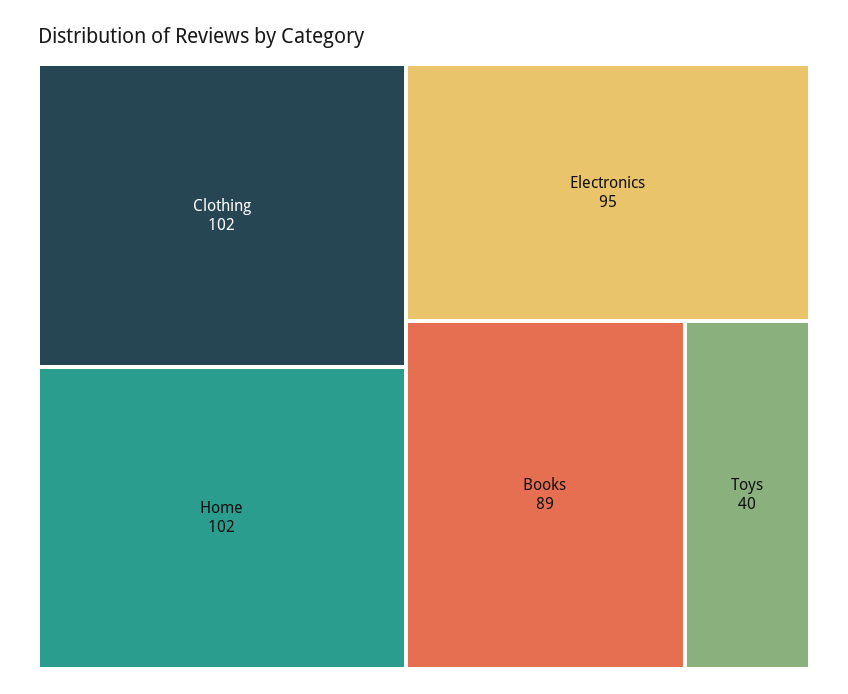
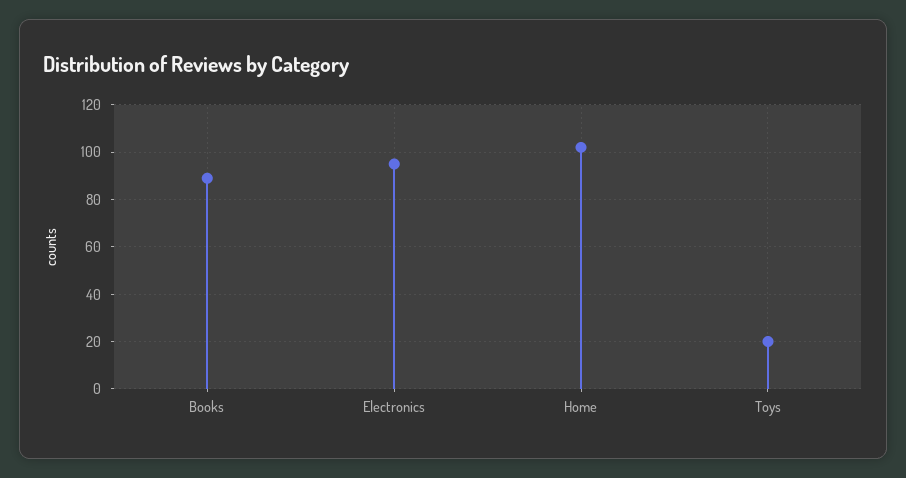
Clothing: 102 -> none
Toys: 40 -> 20

